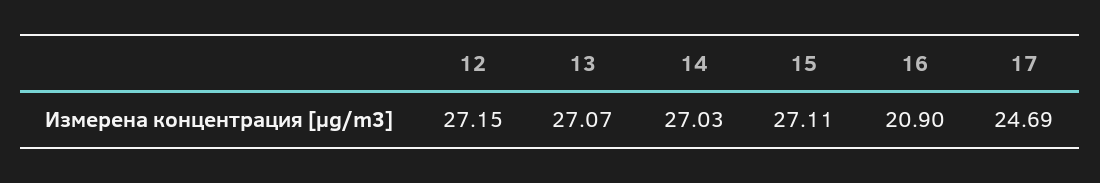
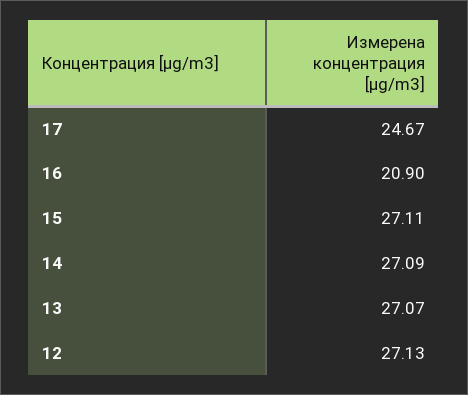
12: 27.15 -> 27.13
14: 27.03 -> 27.09
17: 24.69 -> 24.67

